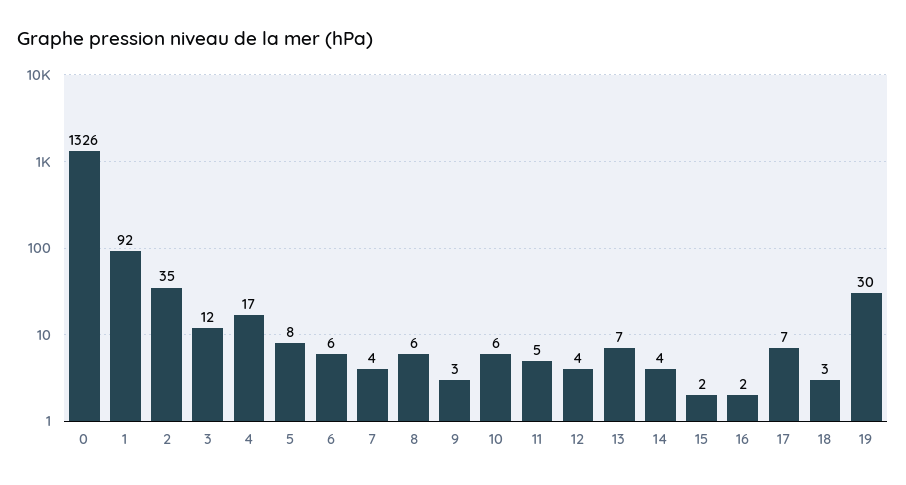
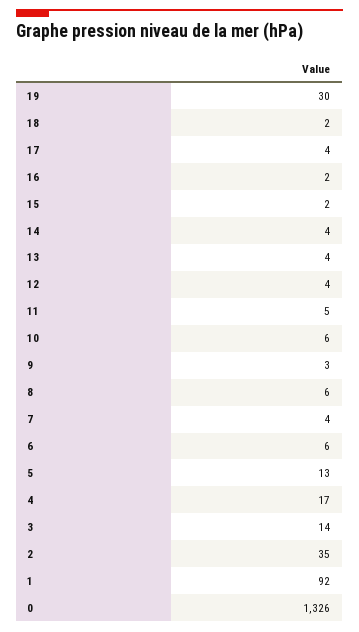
3: 12 -> 14
5: 8 -> 13
13: 7 -> 4
17: 7 -> 4
18: 3 -> 2

